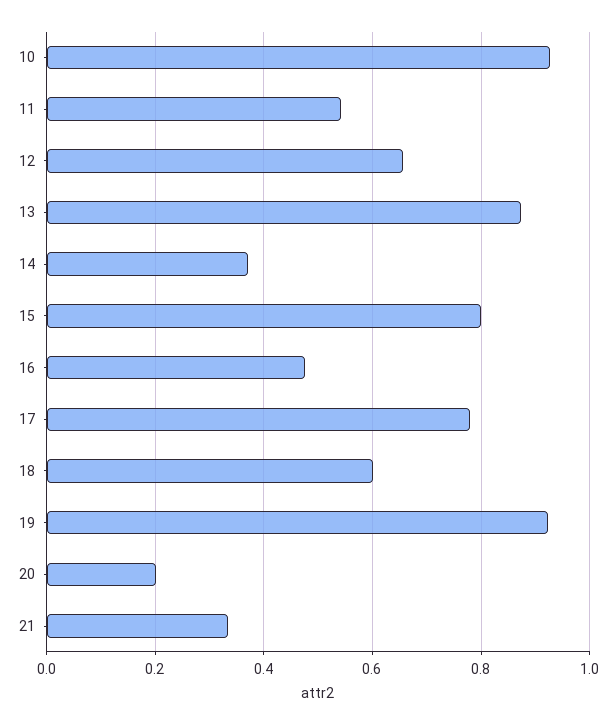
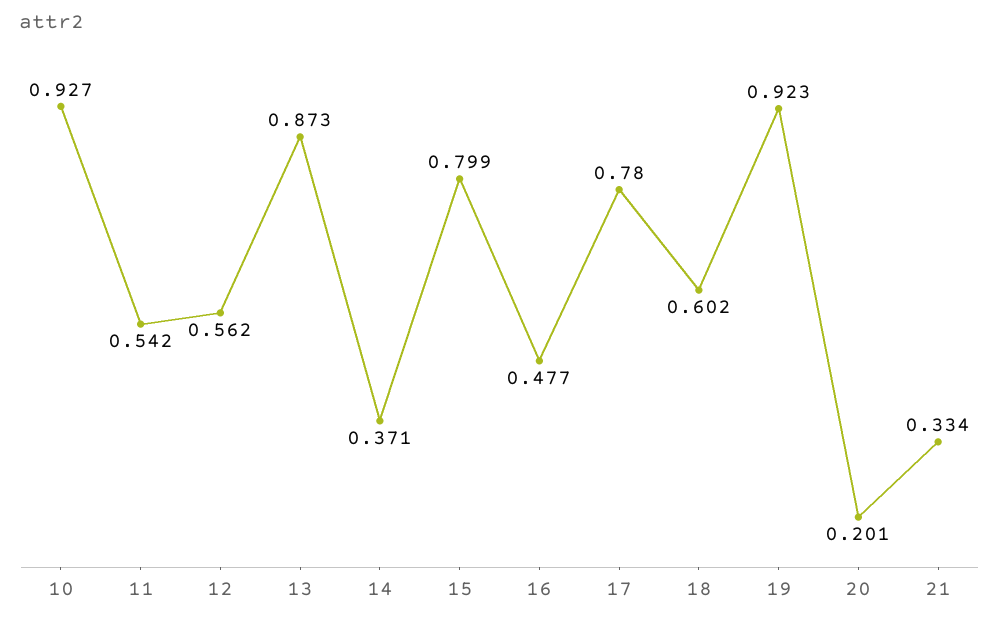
12: 0.66 -> 0.562

